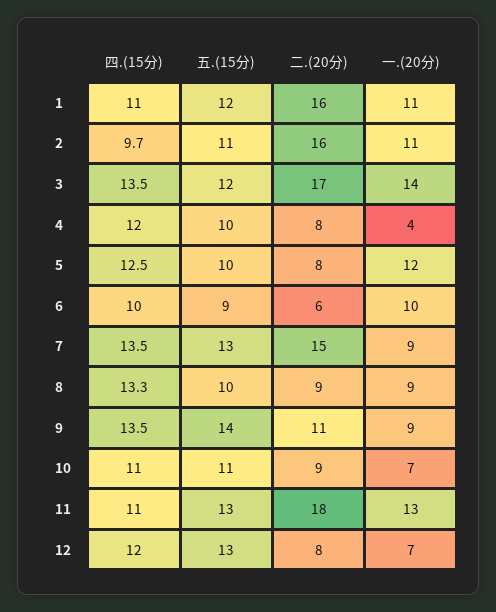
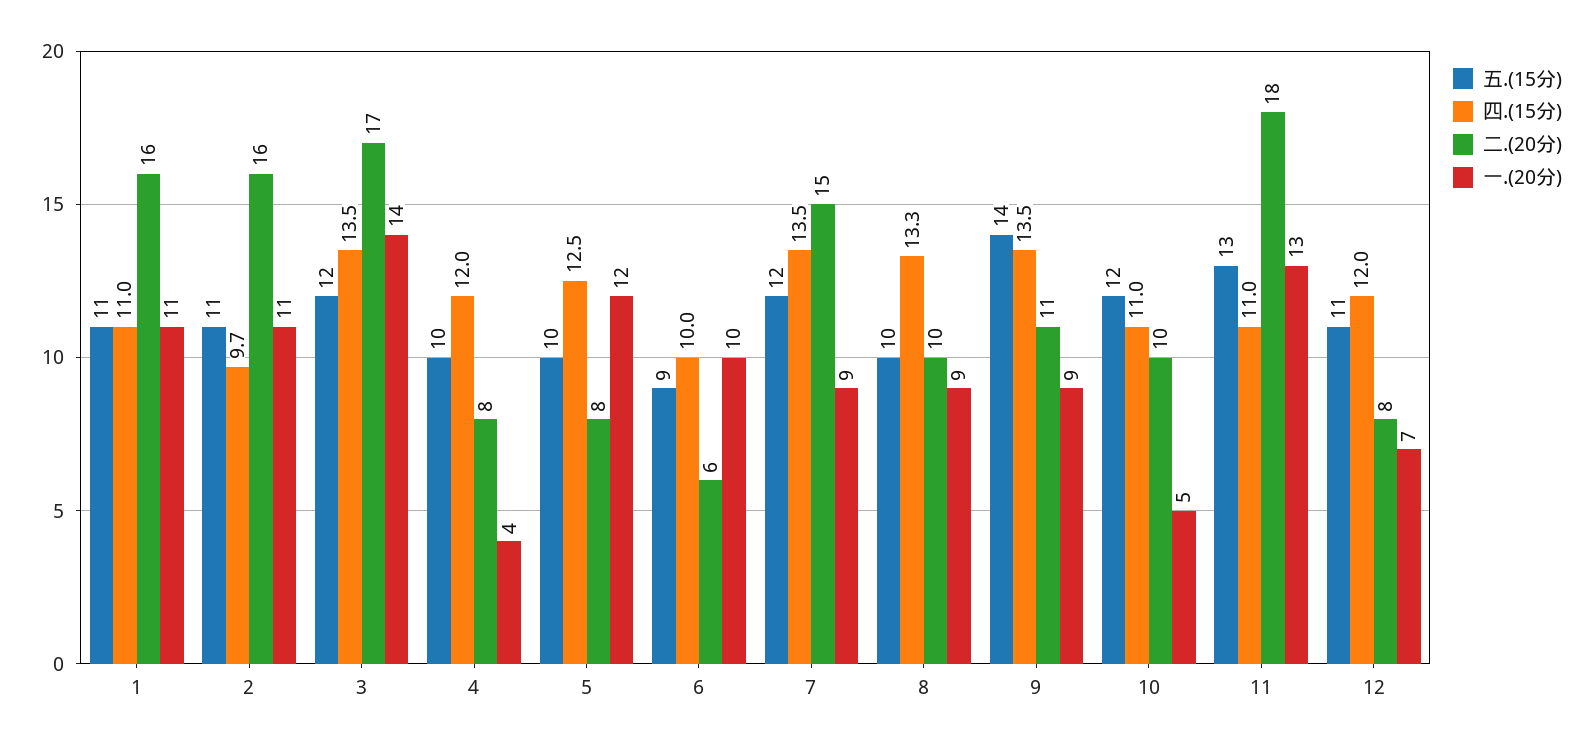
五.(15分), 1: 12 -> 11
五.(15分), 7: 13 -> 12
二.(20分), 8: 9 -> 10
五.(15分), 10: 11 -> 12
二.(20分), 10: 9 -> 10
一.(20分), 10: 7 -> 5
五.(15分), 12: 13 -> 11

